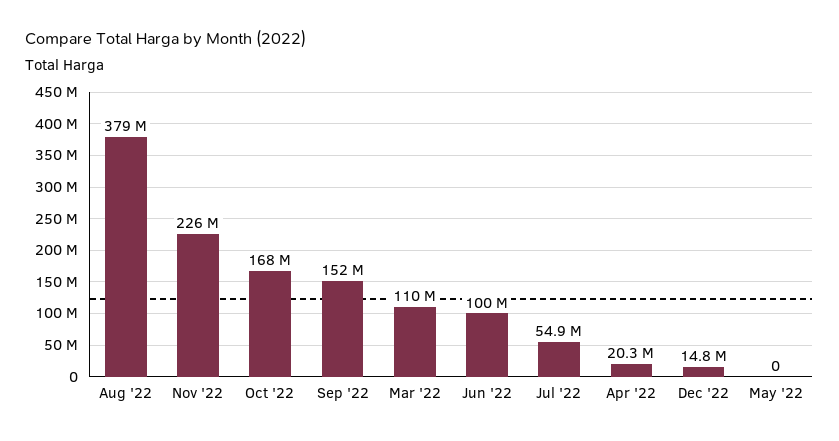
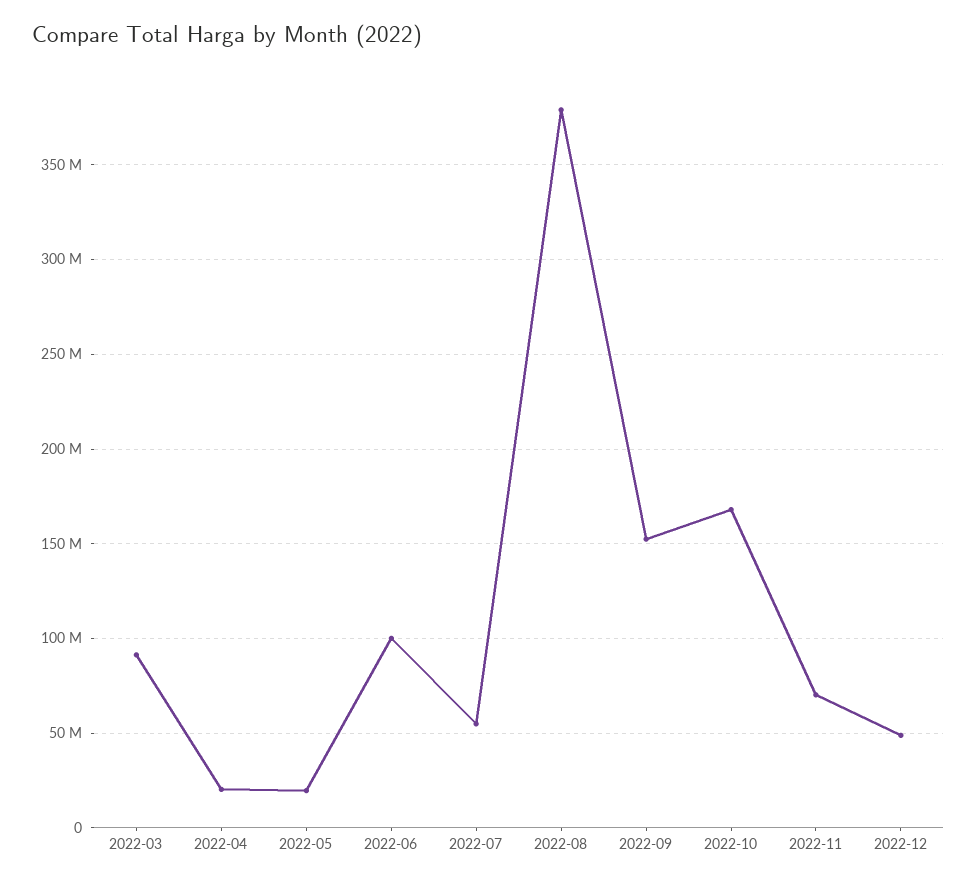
Nov '22: 226000000 -> 70000000
Mar '22: 110000000 -> 90000000
Dec '22: 14800000 -> 50000000
May '22: 0 -> 20000000

